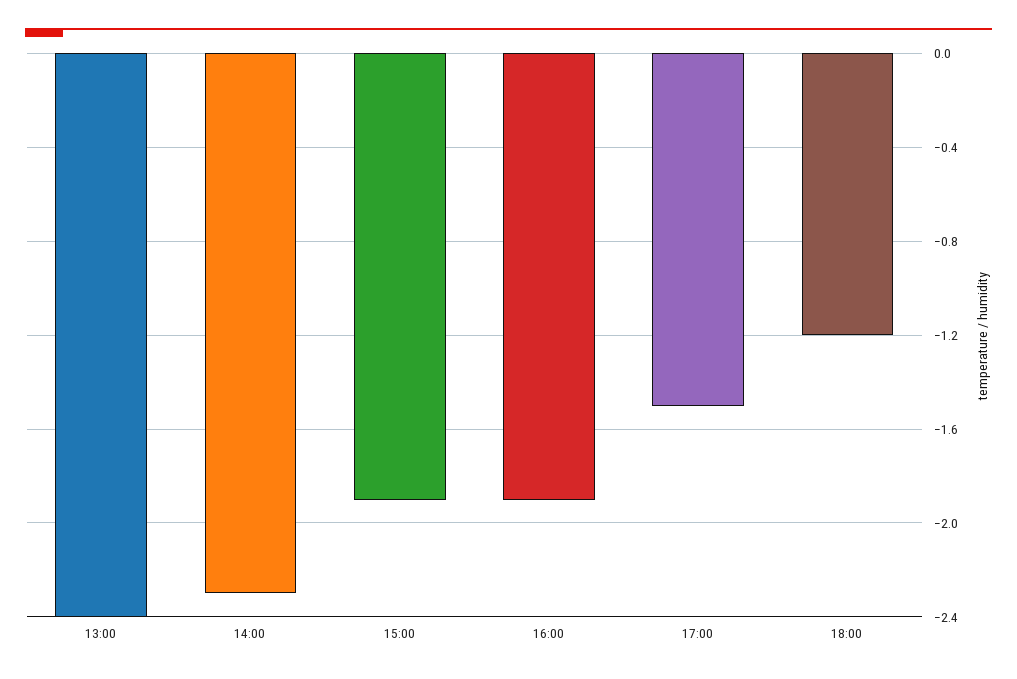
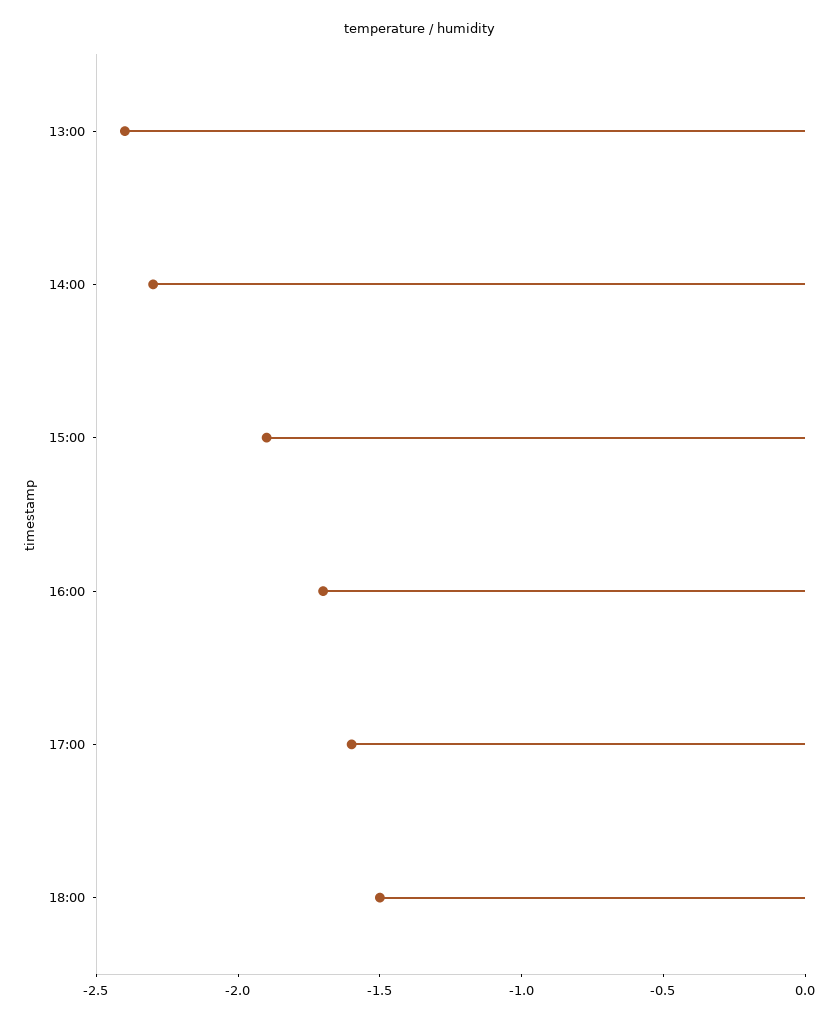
16:00: -1.9 -> -1.7
17:00: -1.5 -> -1.6
18:00: -1.2 -> -1.5

